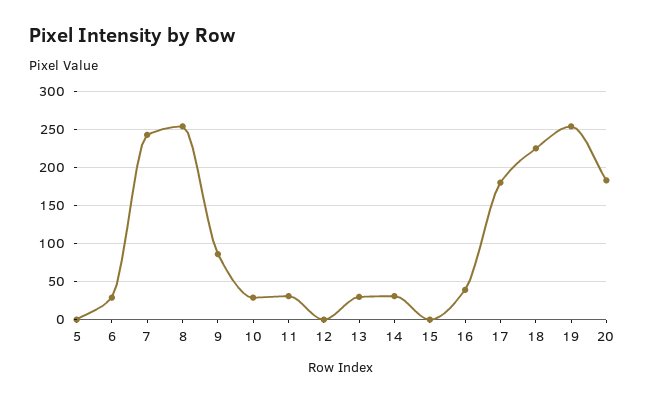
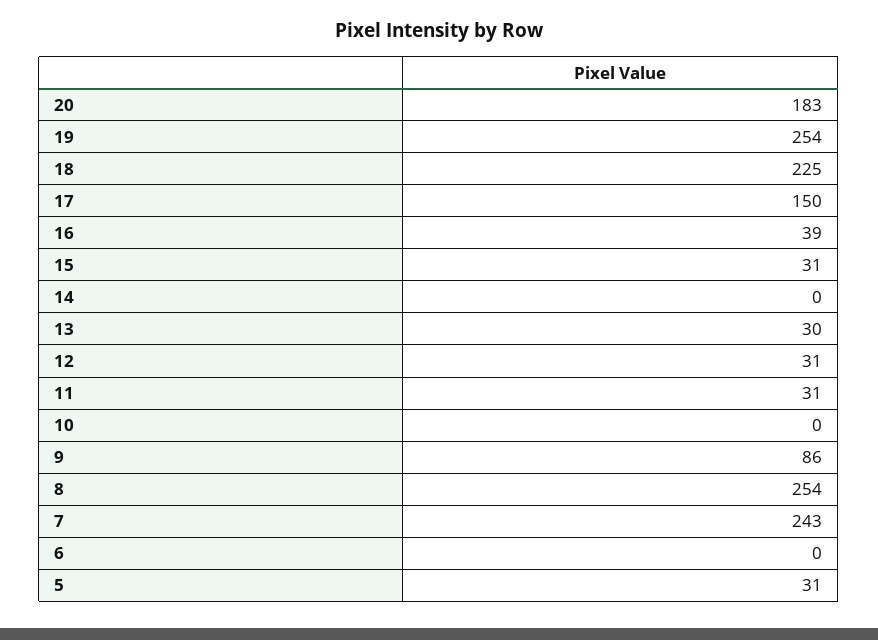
5: 0 -> 31
6: 30 -> 0
10: 30 -> 0
12: 0 -> 31
14: 30 -> 0
15: 0 -> 31
17: 180 -> 150

